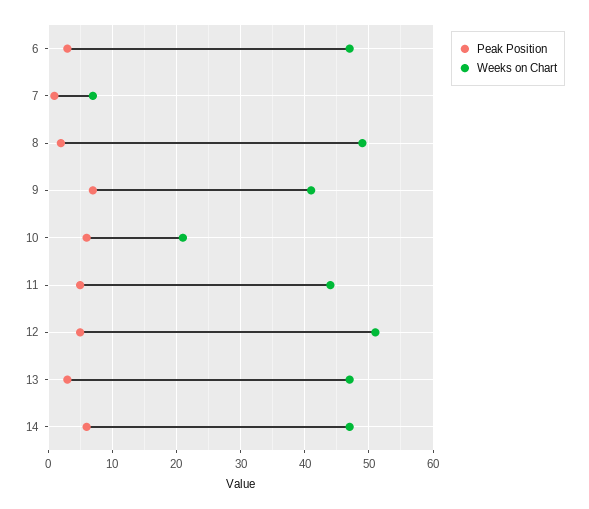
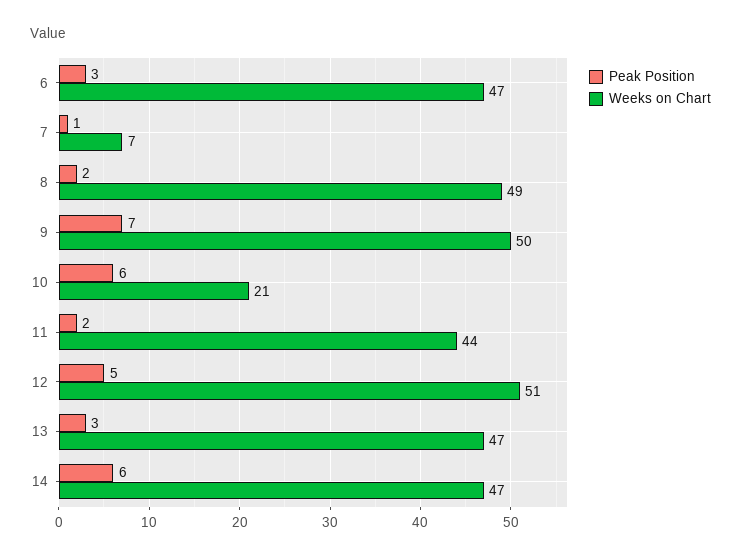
Weeks on Chart, 9: 41 -> 50
Peak Position, 11: 5 -> 2

